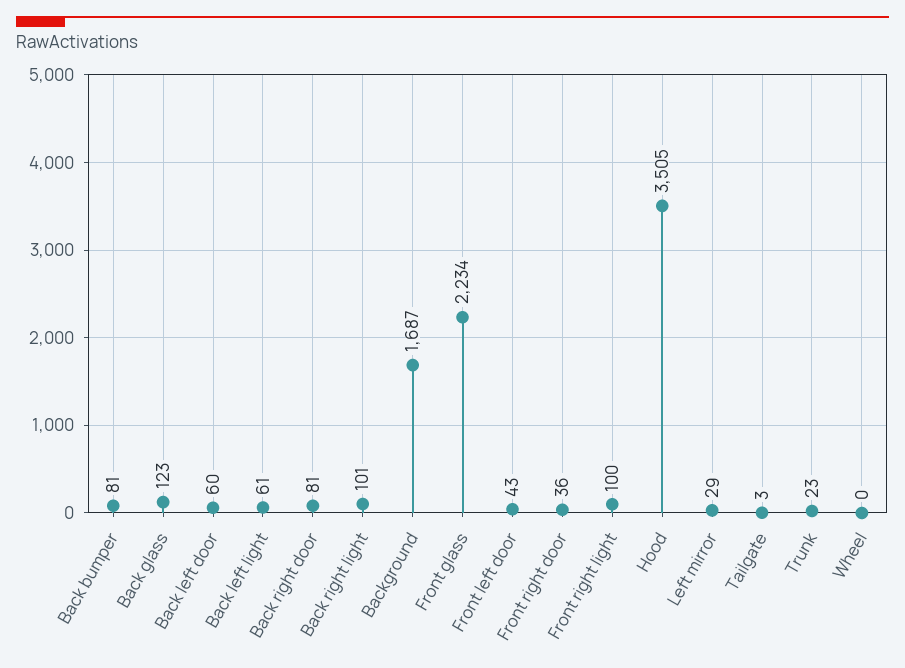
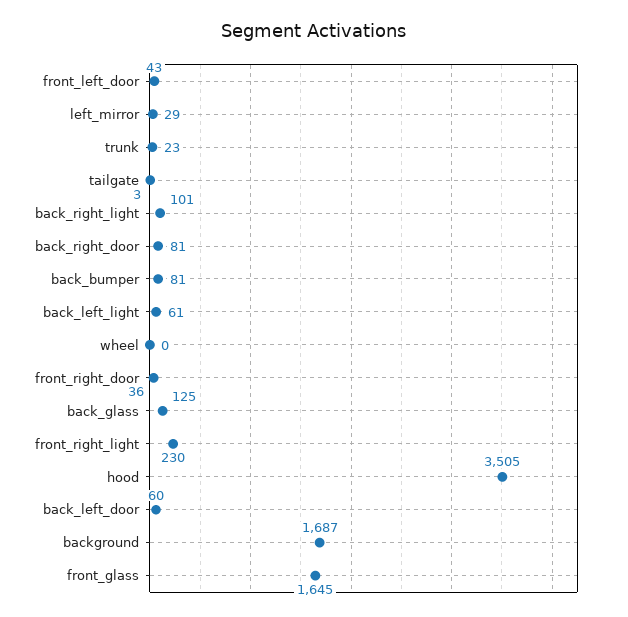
Back glass: 123 -> 125
Front glass: 2234 -> 1645
Front right light: 100 -> 230

